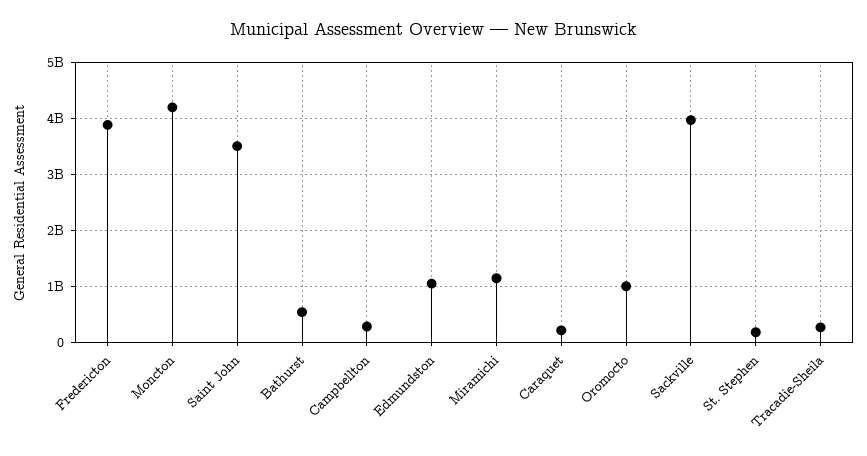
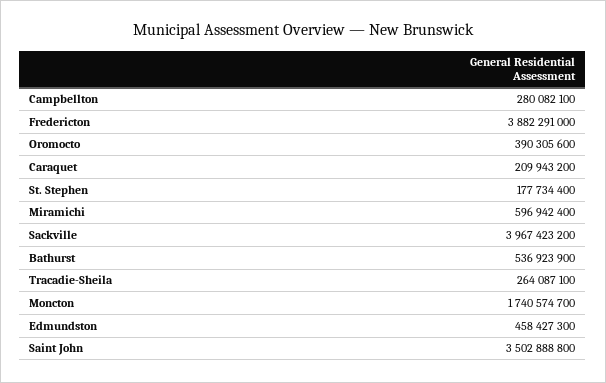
Moncton: 4200000000 -> 1740574700
Edmundston: 1000000000 -> 458427300
Miramichi: 1200000000 -> 596942400
Oromocto: 1000000000 -> 390305600

